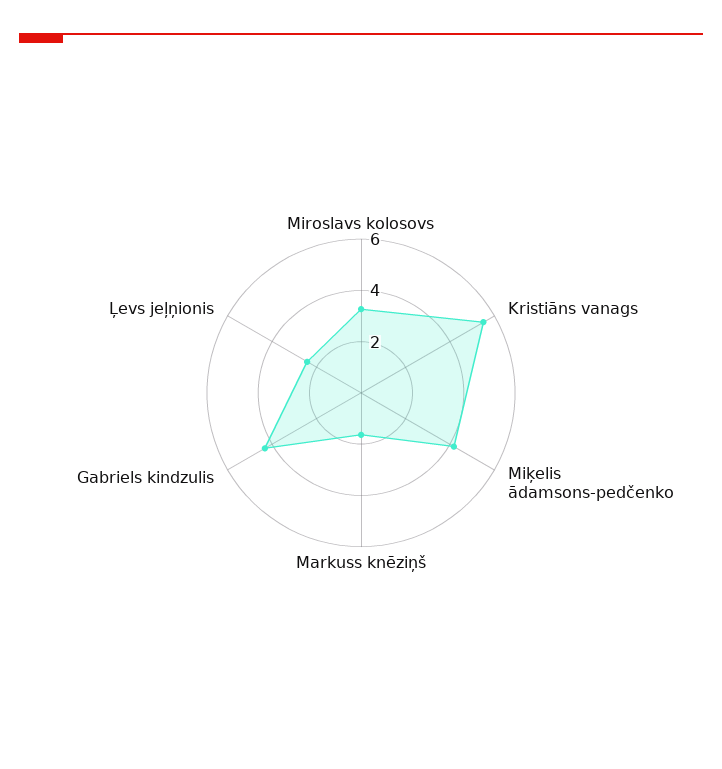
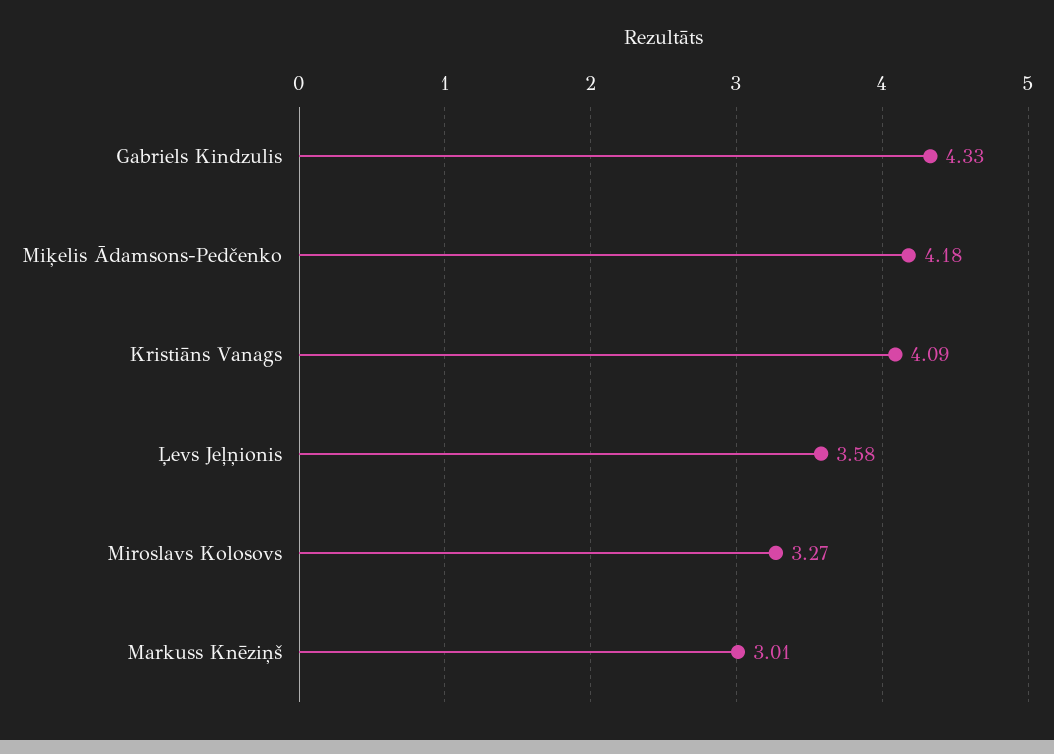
Kristiāns vanags: 5.5 -> 4.09
Markuss knēziņš: 1.5 -> 3.01
Ļevs jeļņionis: 2.5 -> 3.58

